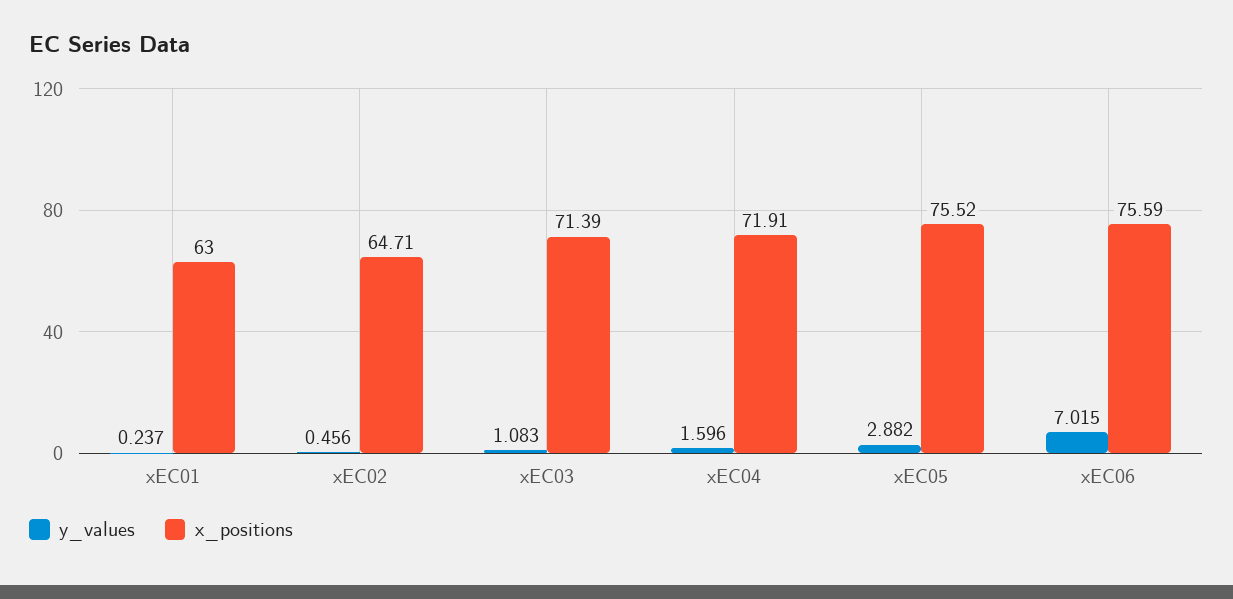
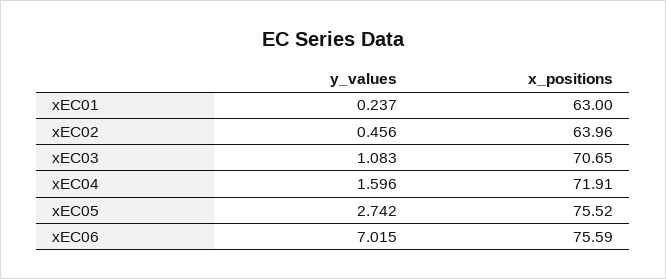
x_positions, xEC02: 64.71 -> 63.96
x_positions, xEC03: 71.39 -> 70.65
y_values, xEC05: 2.882 -> 2.742

